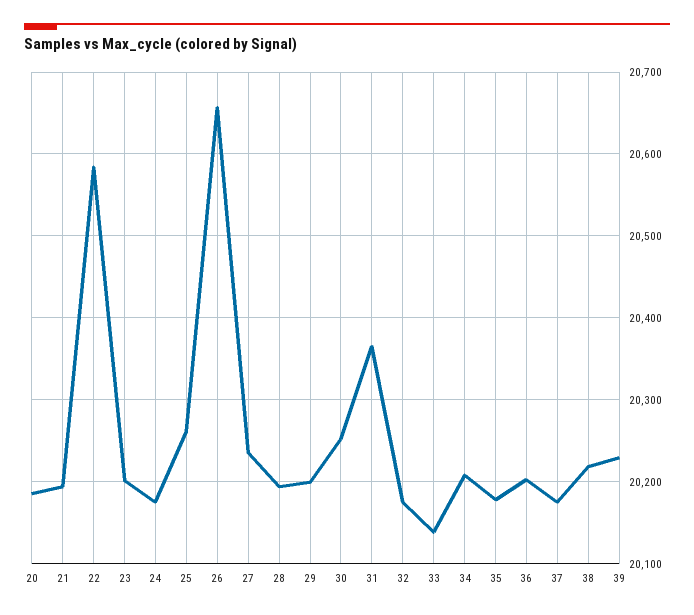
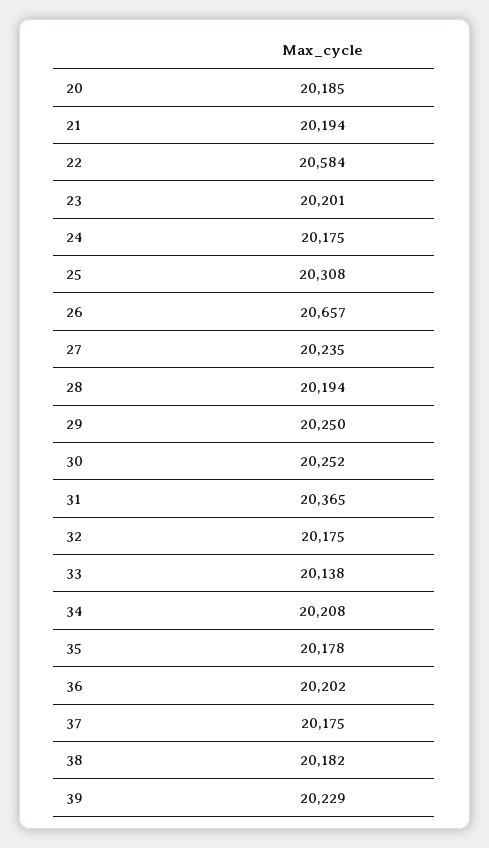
25: 20260 -> 20308
29: 20200 -> 20250
38: 20220 -> 20182

